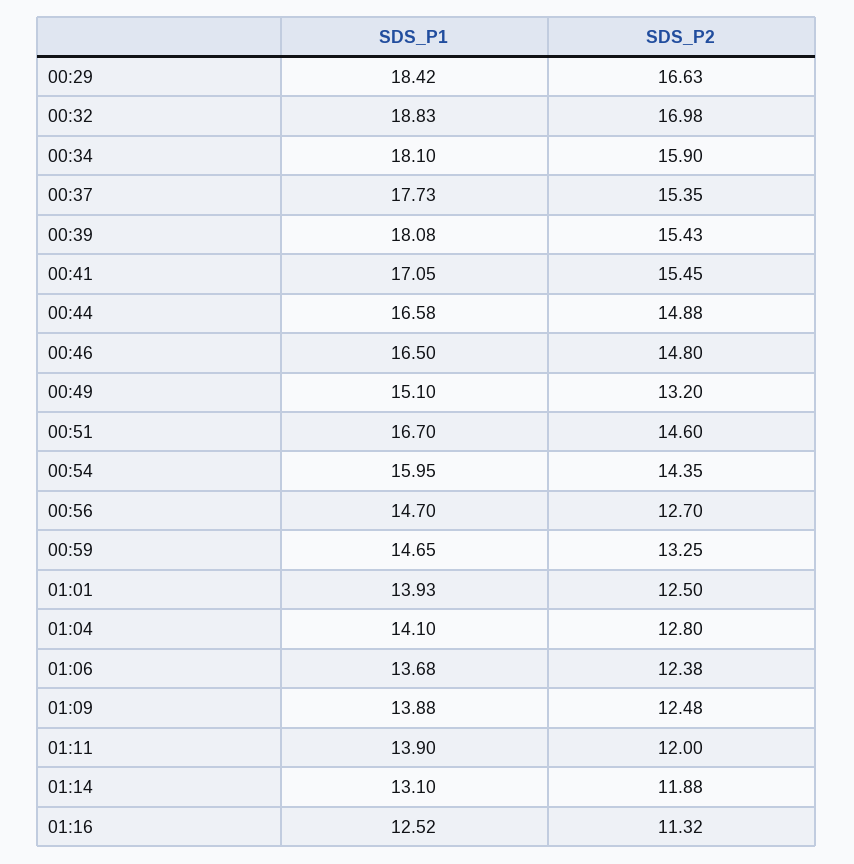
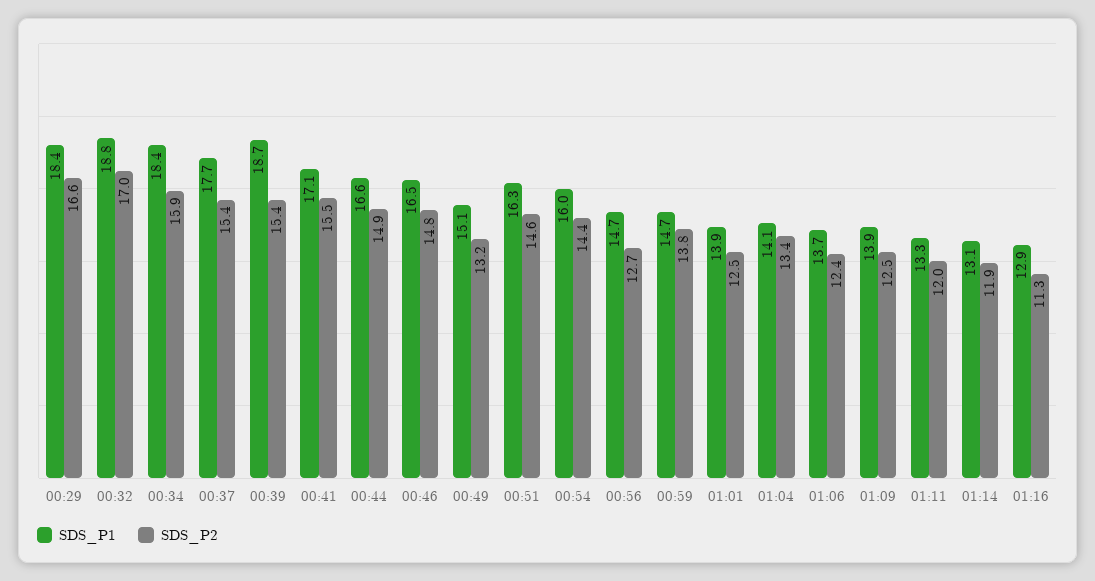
SDS_P1, 00:34: 18.1 -> 18.4
SDS_P1, 00:39: 18.08 -> 18.7
SDS_P1, 00:51: 16.7 -> 16.3
SDS_P2, 00:59: 13.25 -> 13.8
SDS_P2, 01:04: 12.8 -> 13.4
SDS_P1, 01:11: 13.9 -> 13.3
SDS_P1, 01:16: 12.52 -> 12.9

